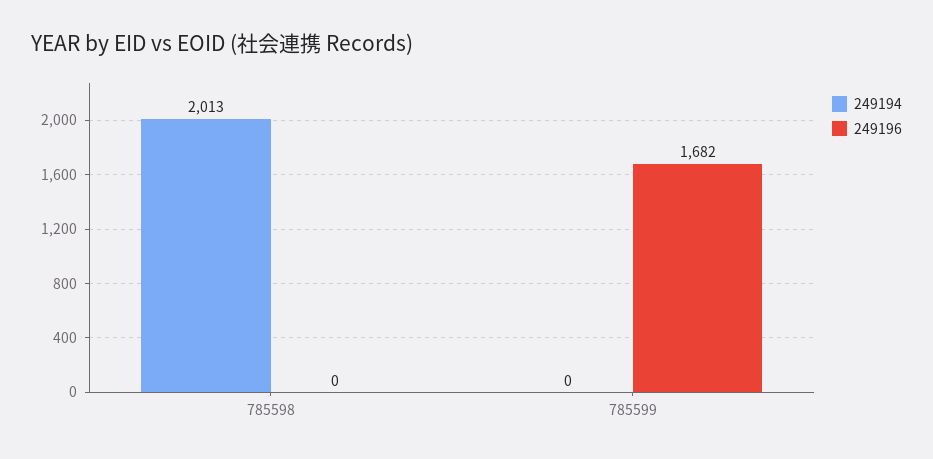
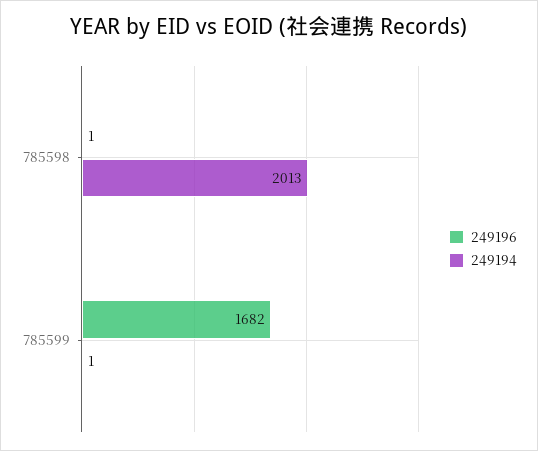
249196, 785598: 0 -> 1
249194, 785599: 0 -> 1

